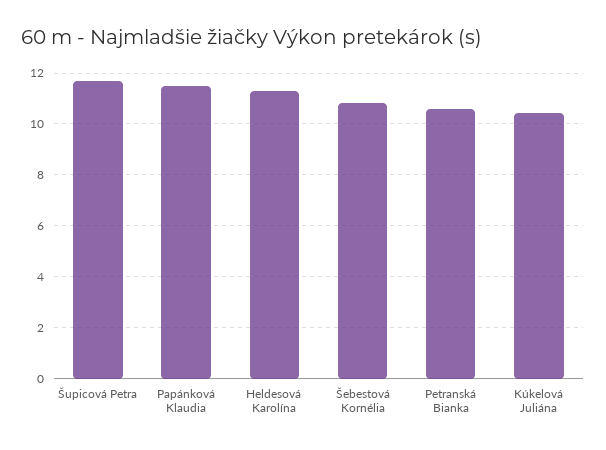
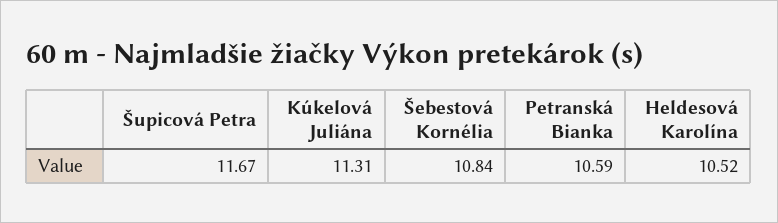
Papánková Klaudia: 11.5 -> none
Heldesová Karolína: 11.25 -> 10.52
Kúkelová Juliána: 10.5 -> 11.31

